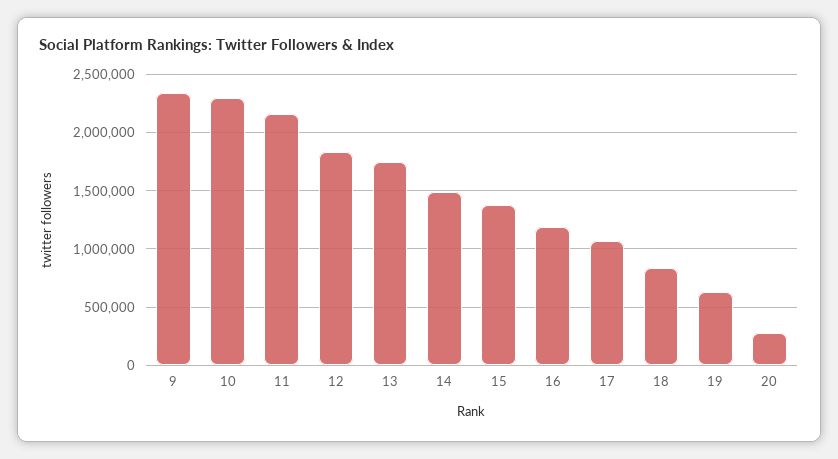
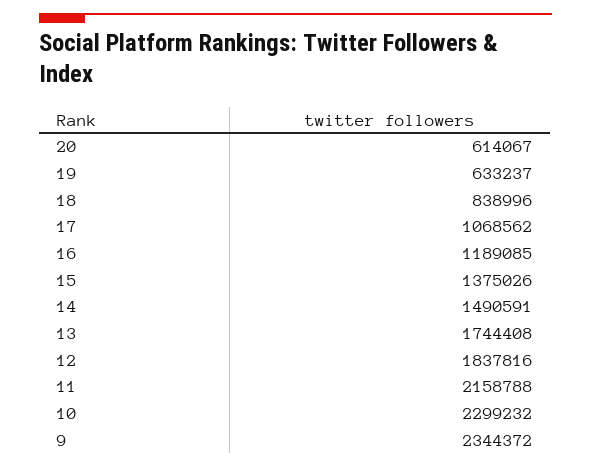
20: 300000 -> 614067

